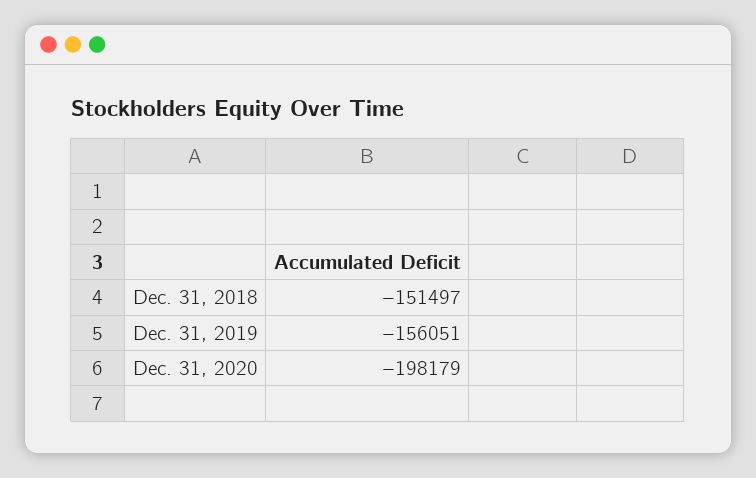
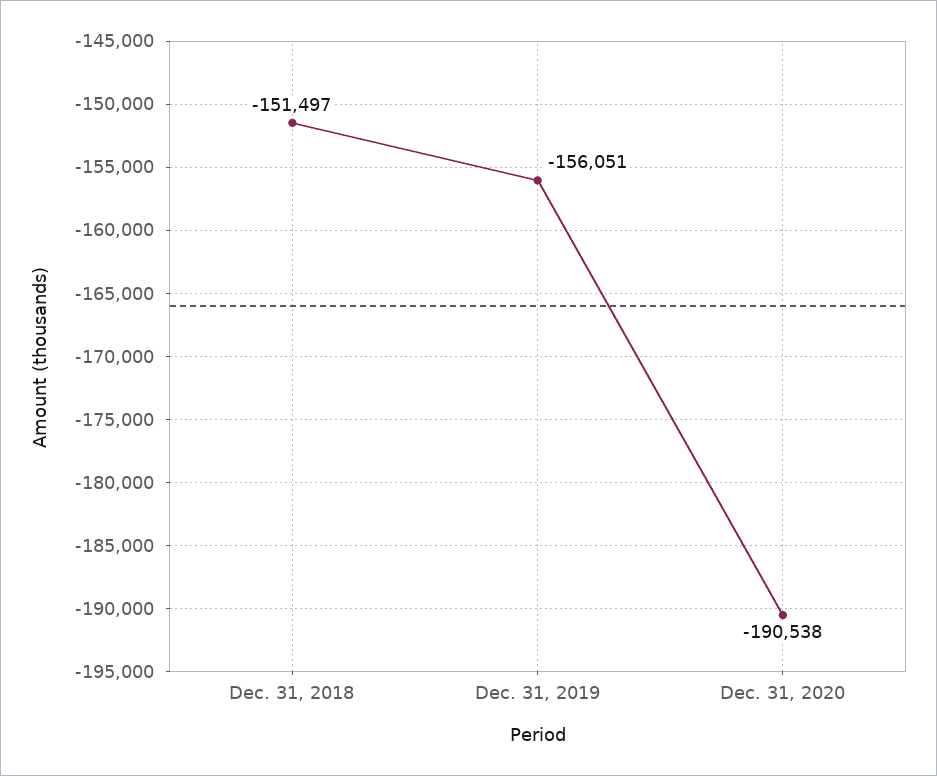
Dec. 31, 2020: -198179 -> -190538

